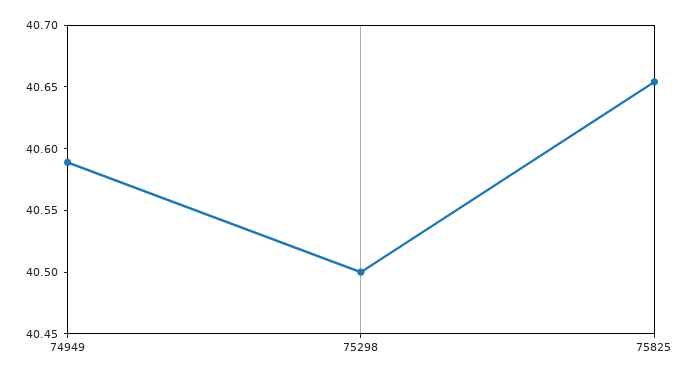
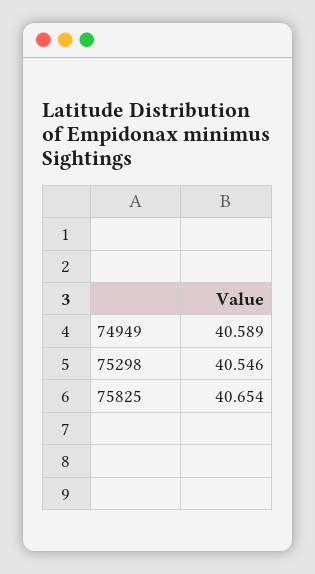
75298: 40.5 -> 40.546

